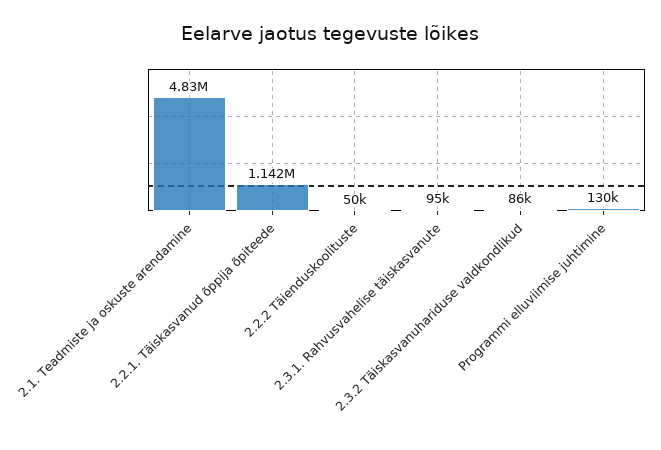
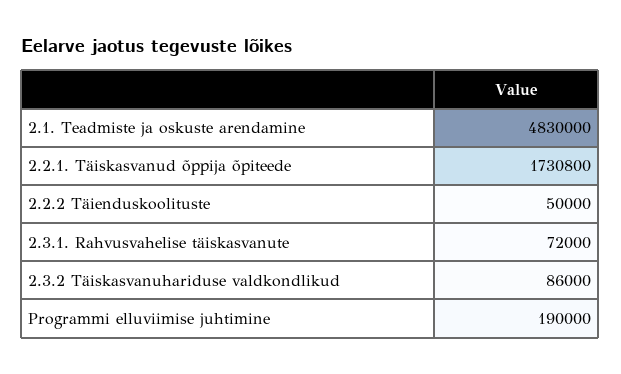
2.2.1. Täiskasvanud õppija õpiteede: 1142000 -> 1730800
2.3.1. Rahvusvahelise täiskasvanute: 95000 -> 72000
Programmi elluviimise juhtimine: 130000 -> 190000

